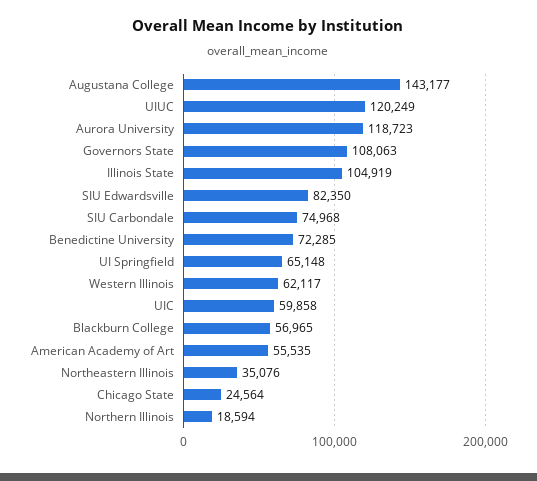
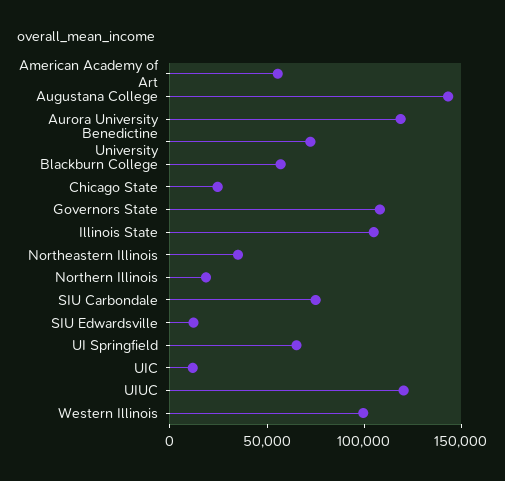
SIU Edwardsville: 82350 -> 10000
Western Illinois: 62117 -> 100000
UIC: 59858 -> 10000

